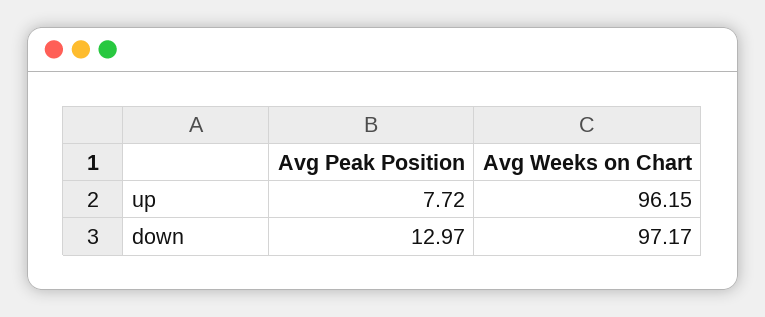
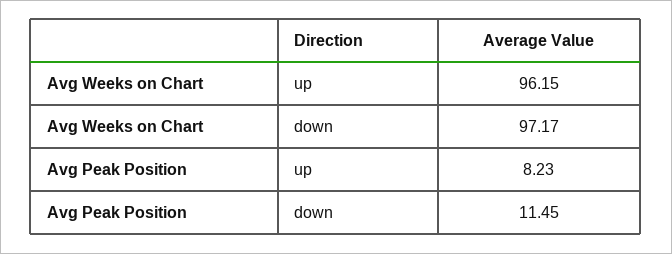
Avg Peak Position, up: 7.72 -> 8.23
Avg Peak Position, down: 12.97 -> 11.45

